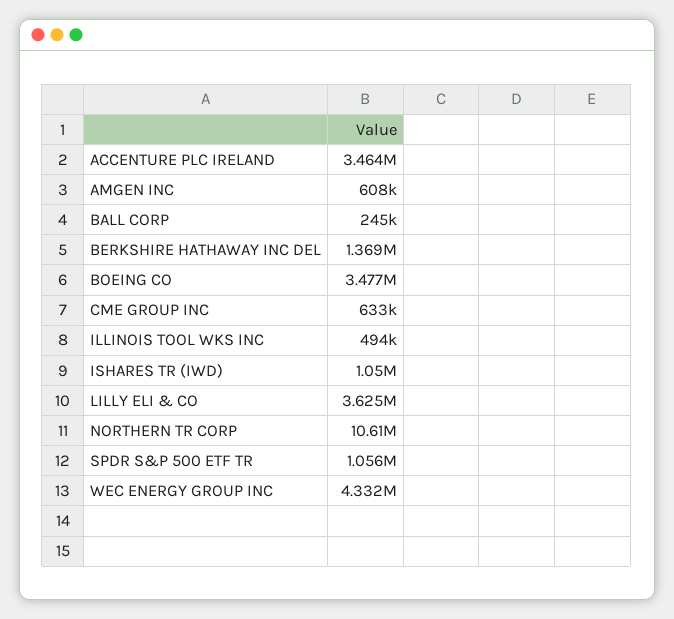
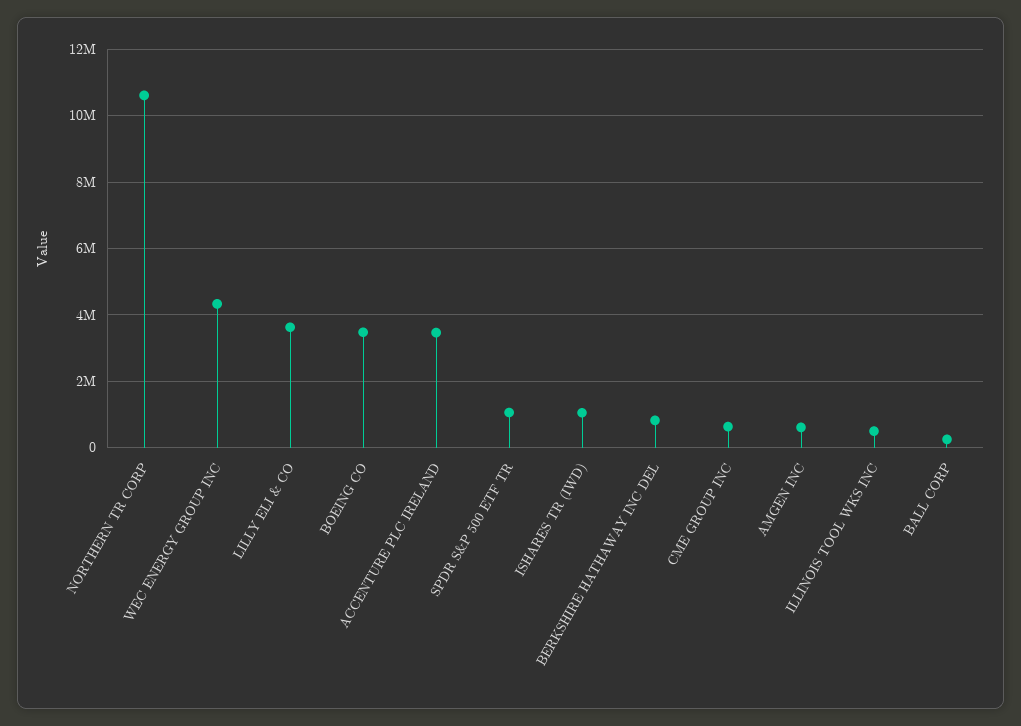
BERKSHIRE HATHAWAY INC DEL: 1369000 -> 800000

